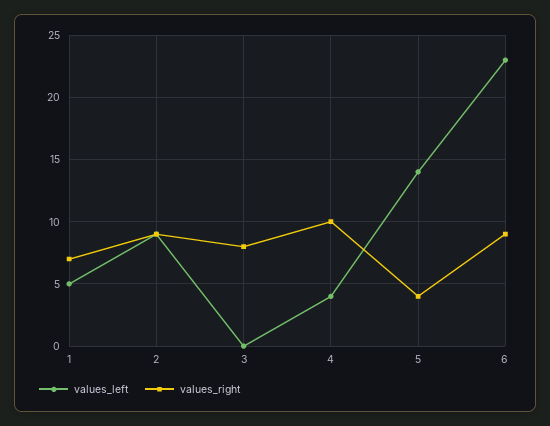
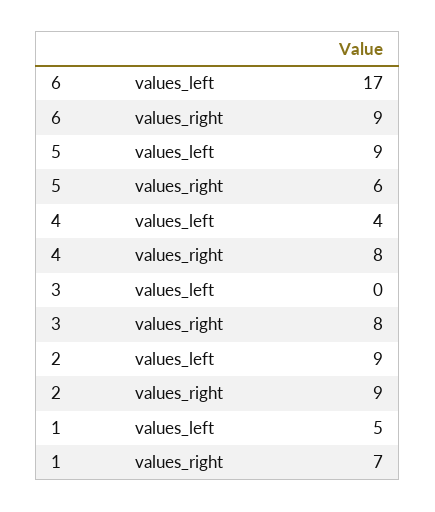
values_right, 4: 10 -> 8
values_left, 5: 14 -> 9
values_right, 5: 4 -> 6
values_left, 6: 23 -> 17

